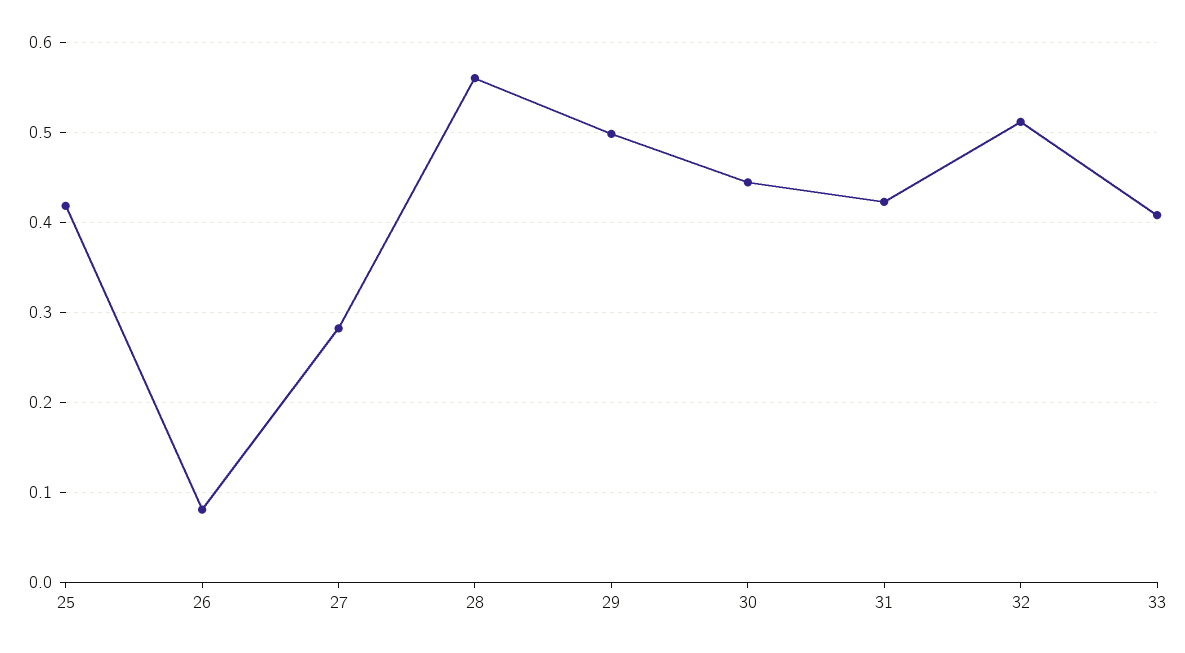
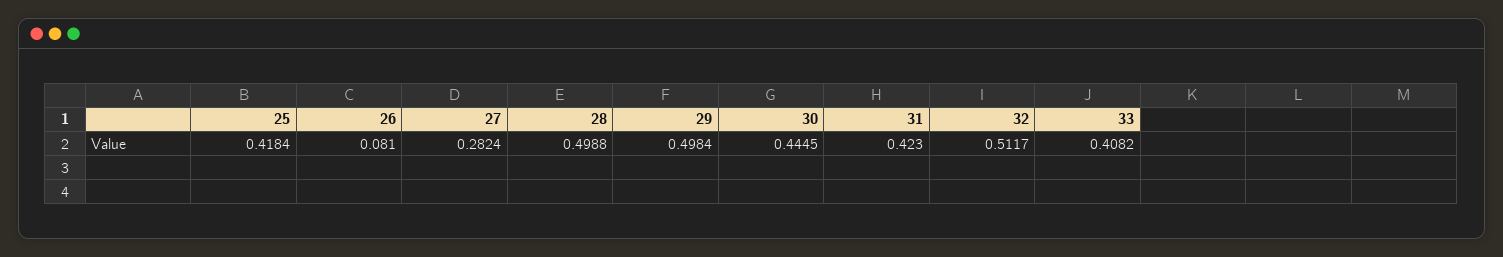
28: 0.56 -> 0.4988

